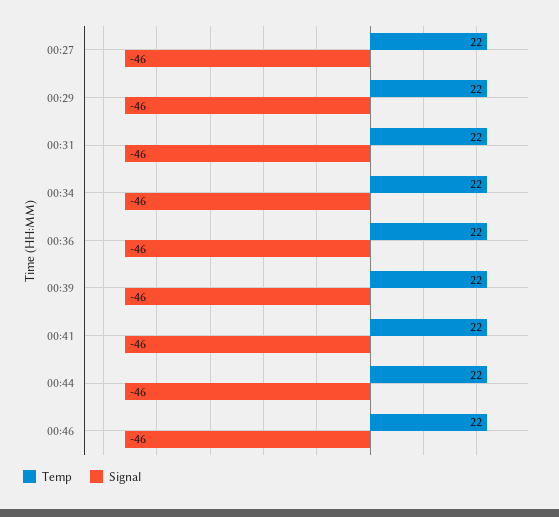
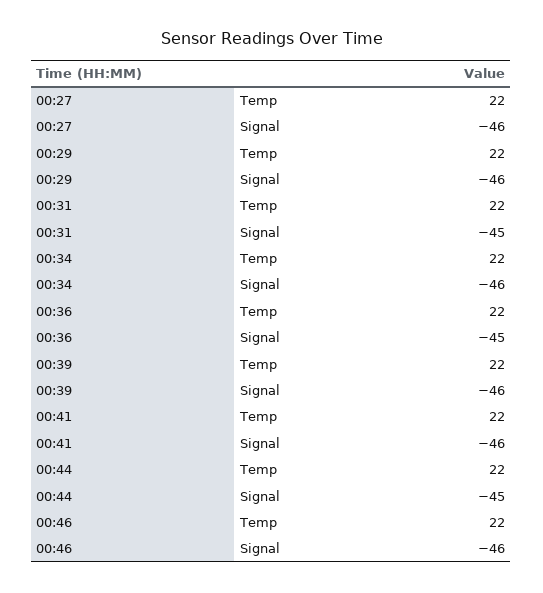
Signal, 00:31: -46 -> -45
Signal, 00:36: -46 -> -45
Signal, 00:44: -46 -> -45

